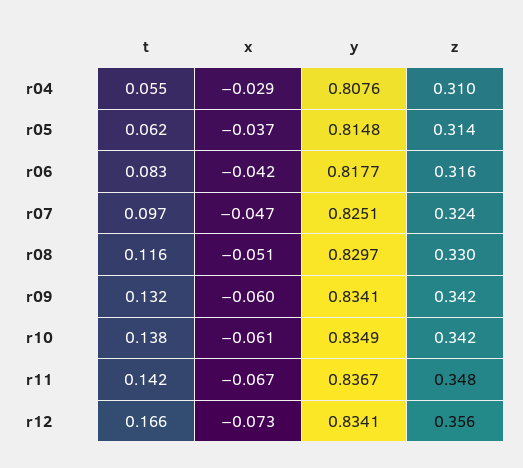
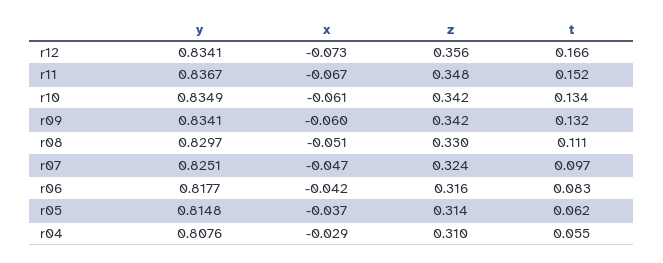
t, r08: 0.116 -> 0.111
t, r10: 0.138 -> 0.134
t, r11: 0.142 -> 0.152

